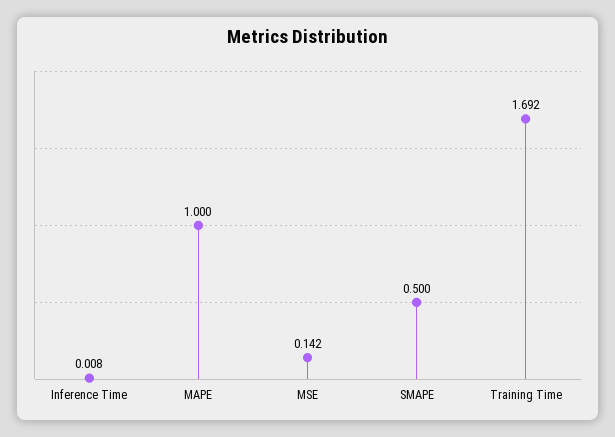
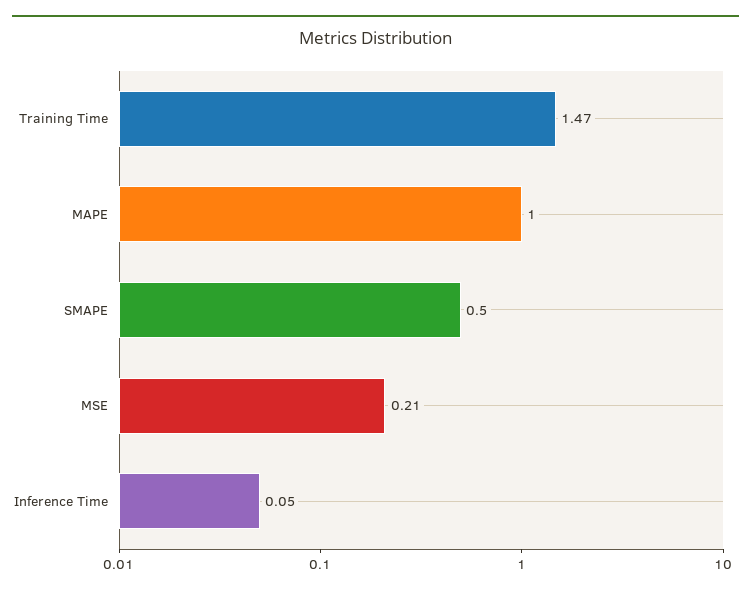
Inference Time: 0.008 -> 0.05
MSE: 0.142 -> 0.21
Training Time: 1.692 -> 1.47

